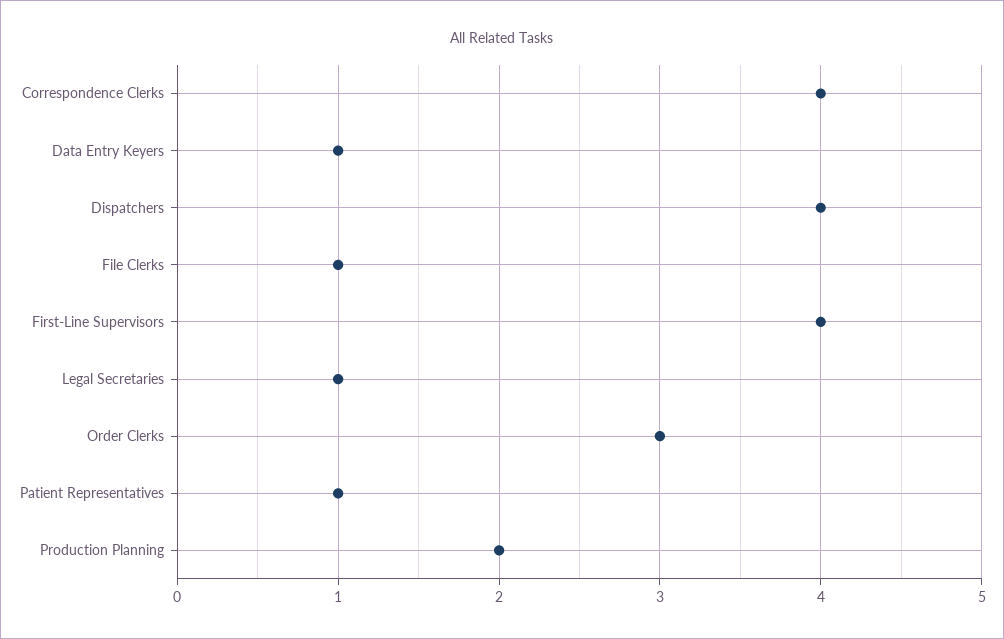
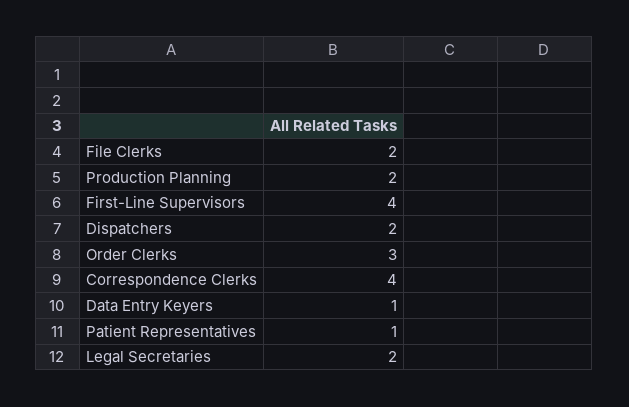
Dispatchers: 4 -> 2
File Clerks: 1 -> 2
Legal Secretaries: 1 -> 2

